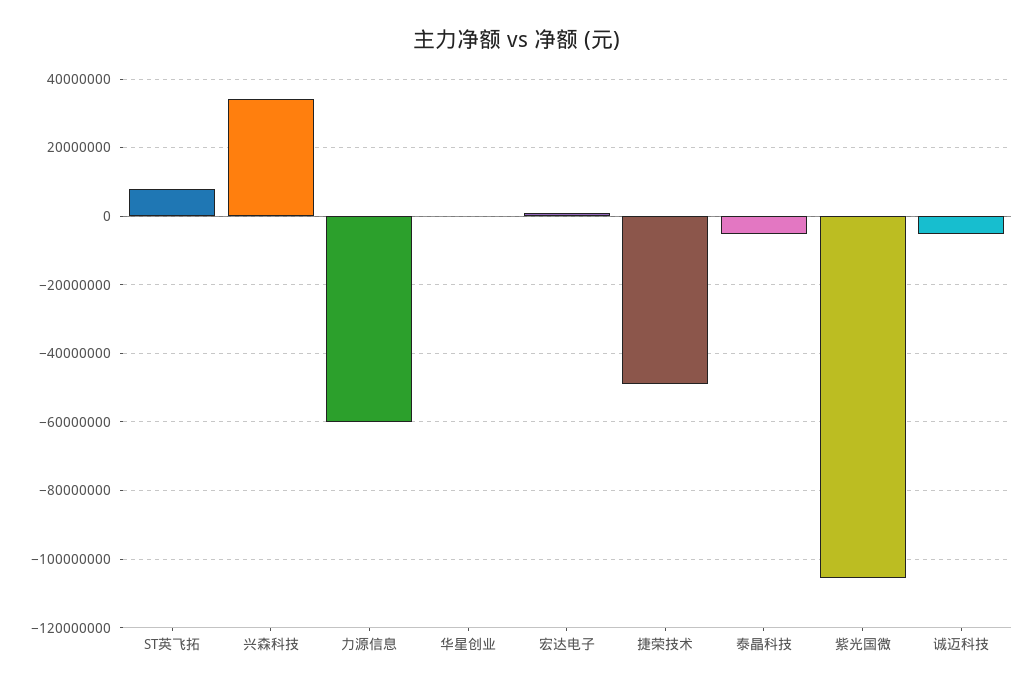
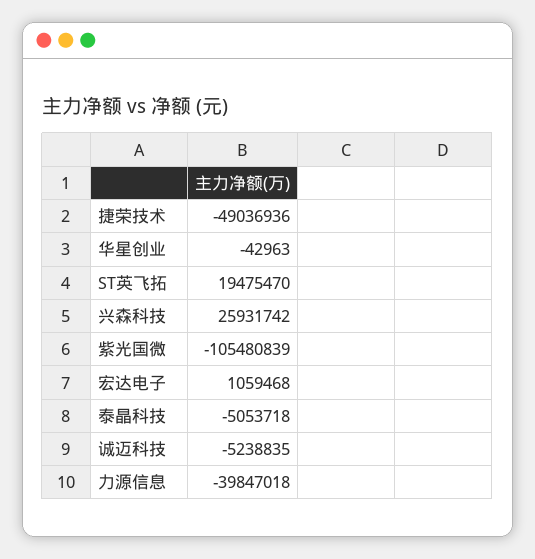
ST英飞拓: 8000000 -> 19475470
兴森科技: 34000000 -> 25931742
力源信息: -60000000 -> -39847018

